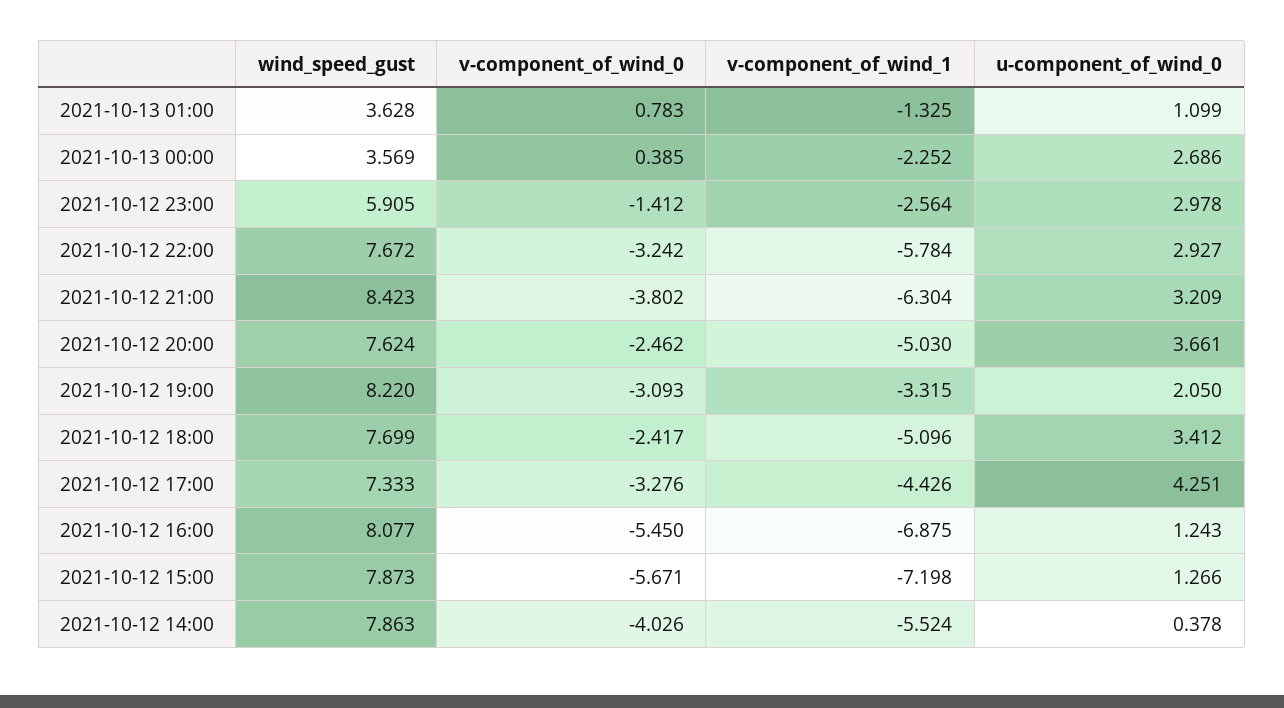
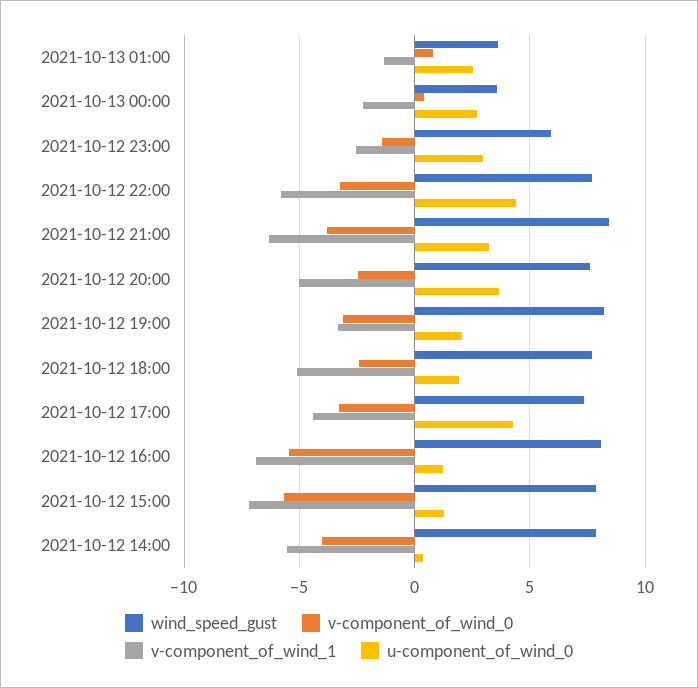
u-component_of_wind_0, 2021-10-13 01:00: 1.099 -> 2.5
u-component_of_wind_0, 2021-10-12 22:00: 2.927 -> 4.5
u-component_of_wind_0, 2021-10-12 18:00: 3.412 -> 2

